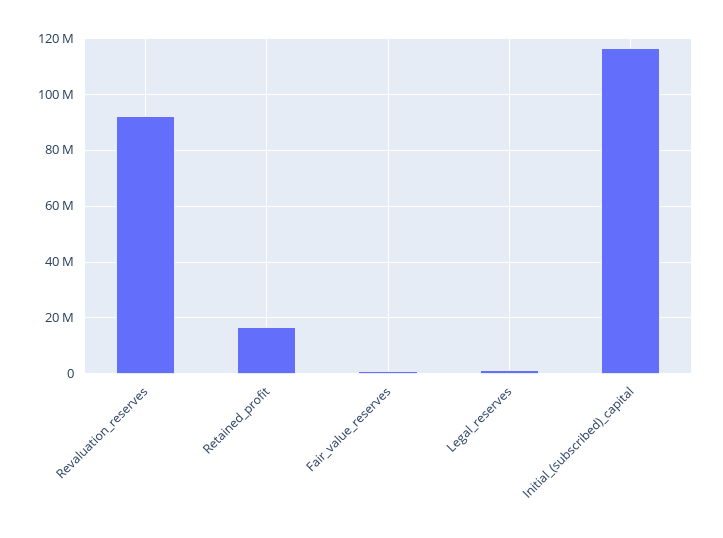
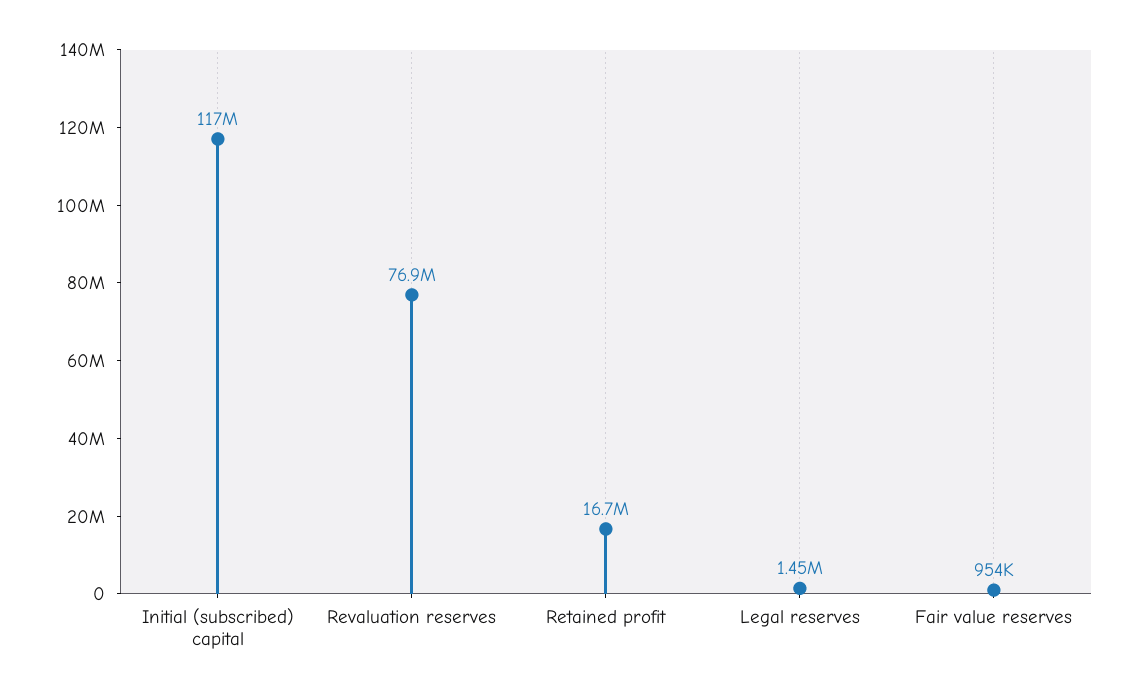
Revaluation_reserves: 92500000 -> 76900000

